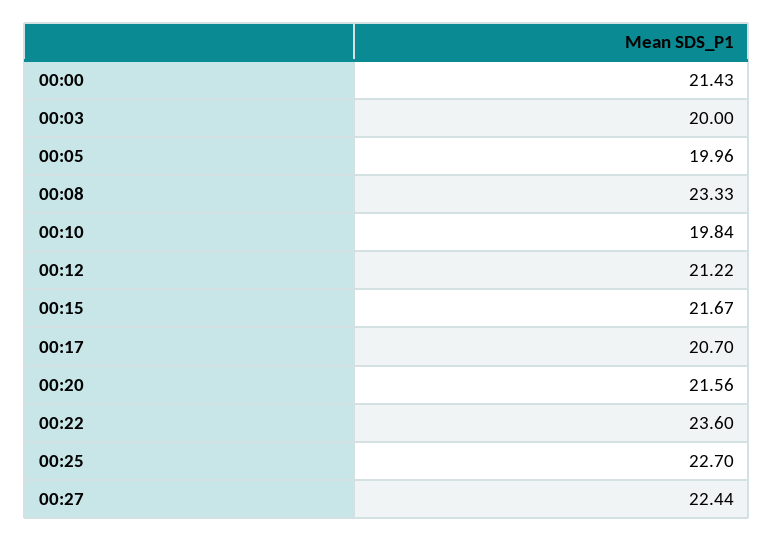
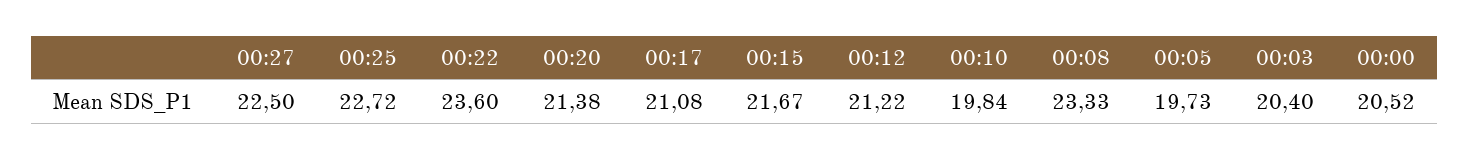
00:00: 21.43 -> 20.52
00:03: 20 -> 20.4
00:05: 19.96 -> 19.73
00:17: 20.7 -> 21.08
00:20: 21.56 -> 21.38
00:25: 22.7 -> 22.72
00:27: 22.44 -> 22.5

